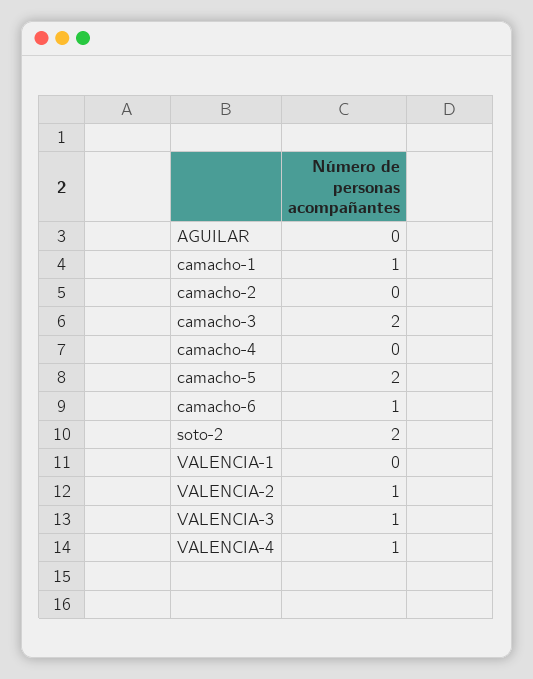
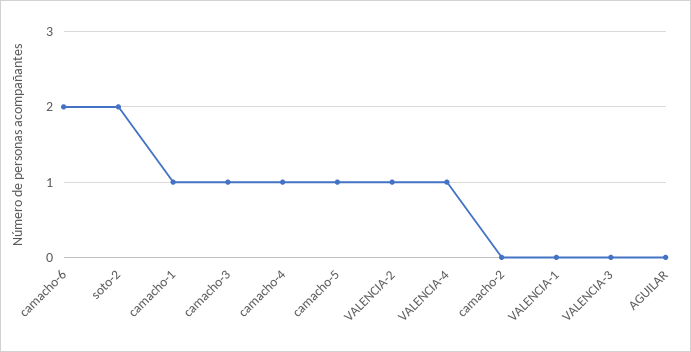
camacho-3: 2 -> 1
camacho-4: 0 -> 1
camacho-5: 2 -> 1
camacho-6: 1 -> 2
VALENCIA-3: 1 -> 0

